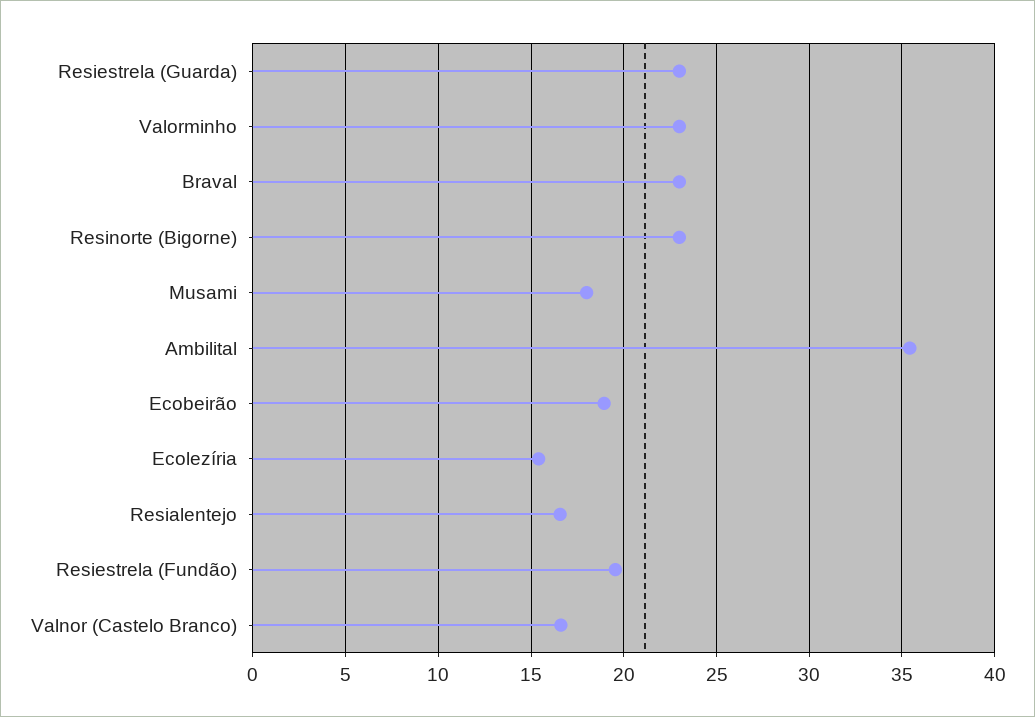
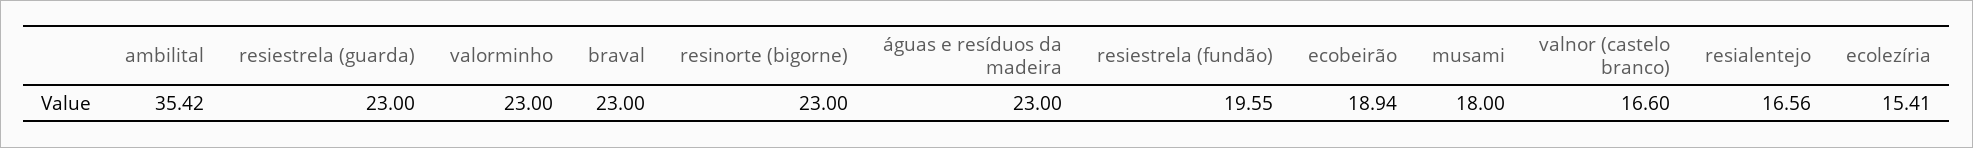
águas e resíduos da madeira: none -> 23

